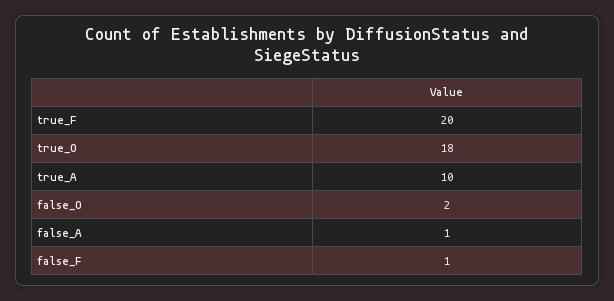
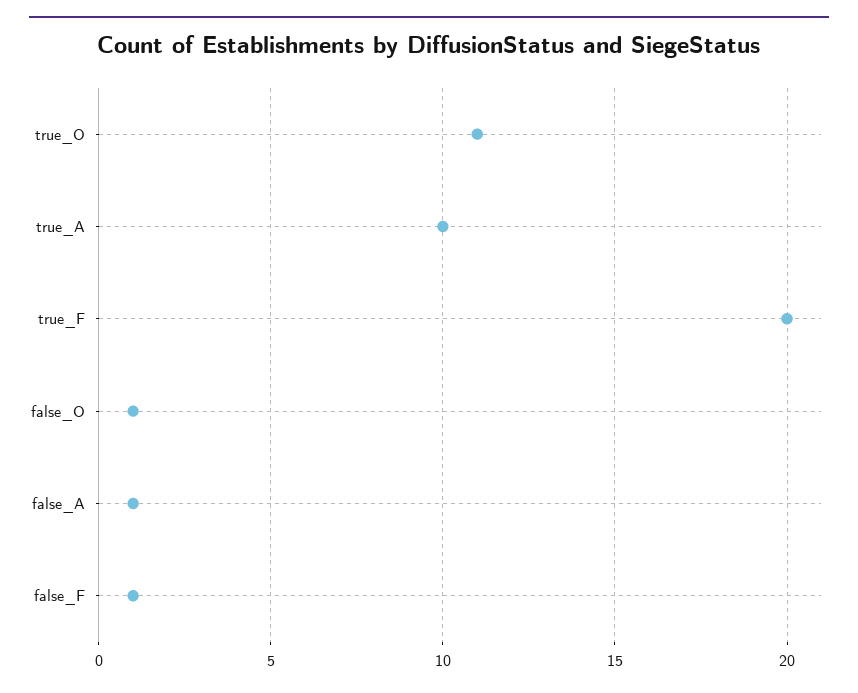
true_O: 18 -> 11
false_O: 2 -> 1

